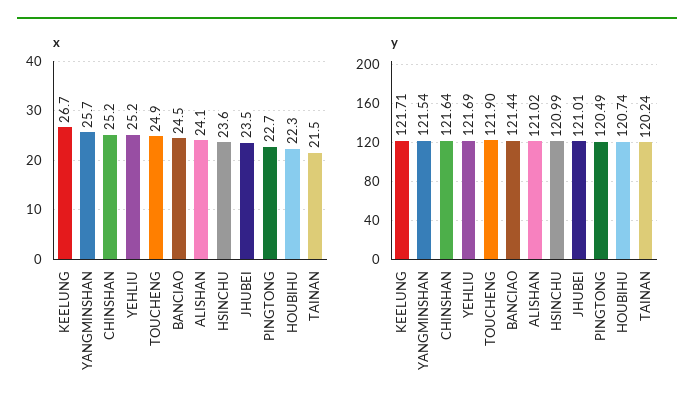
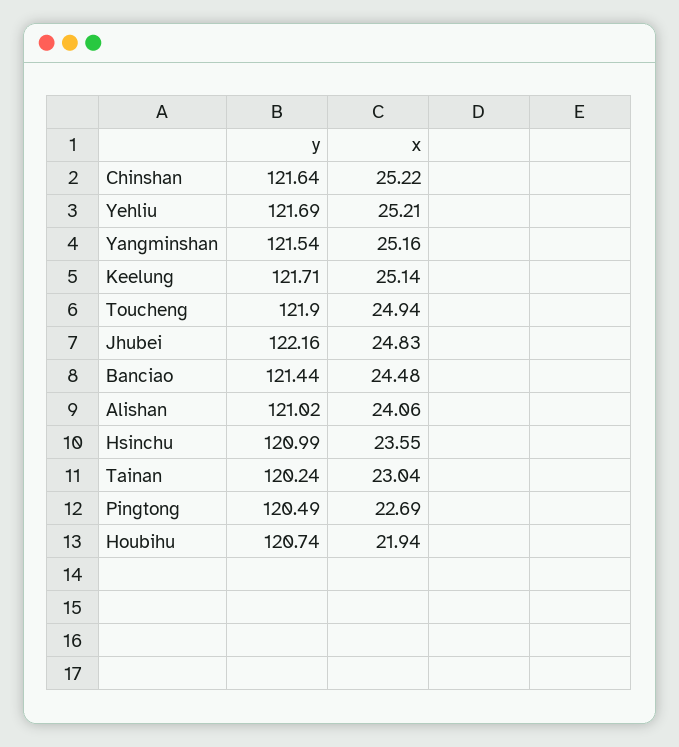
x, KEELUNG: 26.7 -> 25.14
x, YANGMINSHAN: 25.7 -> 25.16
x, JHUBEI: 23.5 -> 24.83
x, HOUBIHU: 22.3 -> 21.94
x, TAINAN: 21.5 -> 23.04
y, JHUBEI: 121.01 -> 122.16

